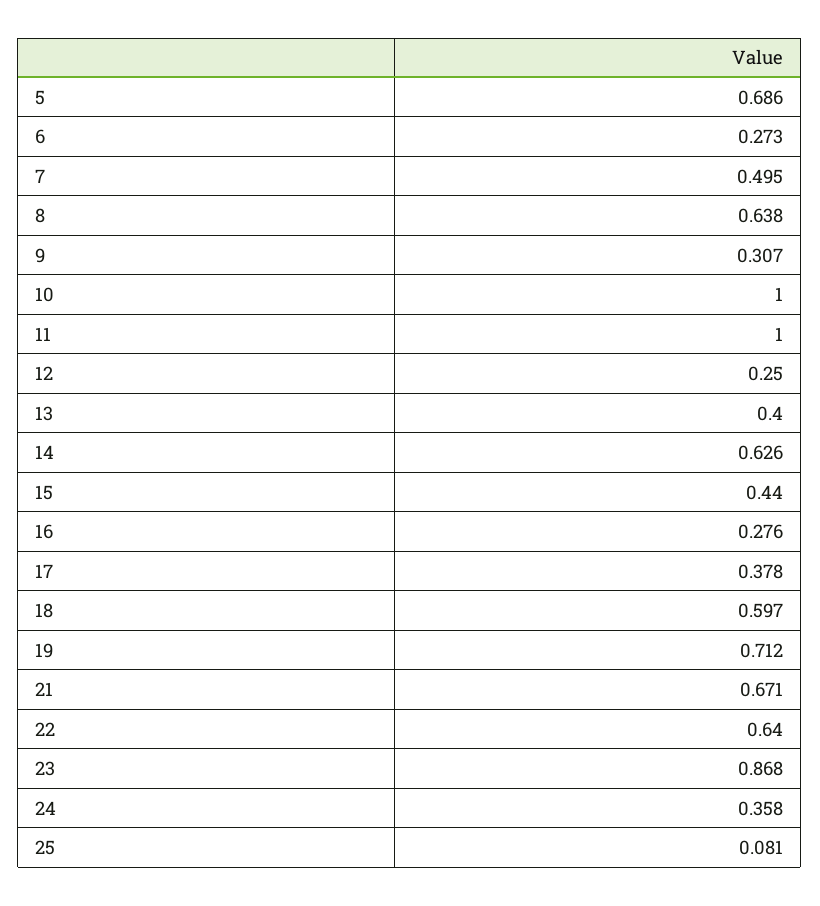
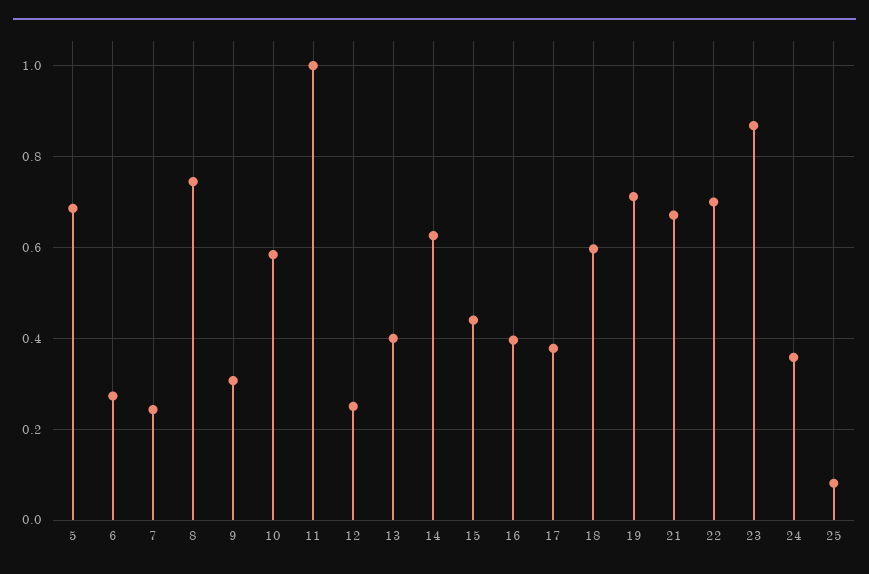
7: 0.495 -> 0.24
8: 0.638 -> 0.74
10: 1 -> 0.58
16: 0.276 -> 0.4
22: 0.64 -> 0.7

